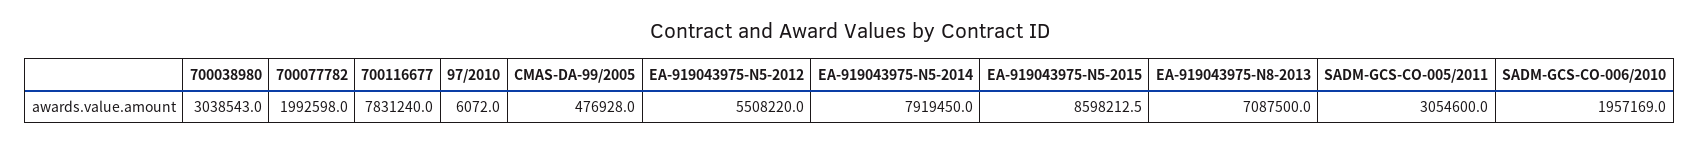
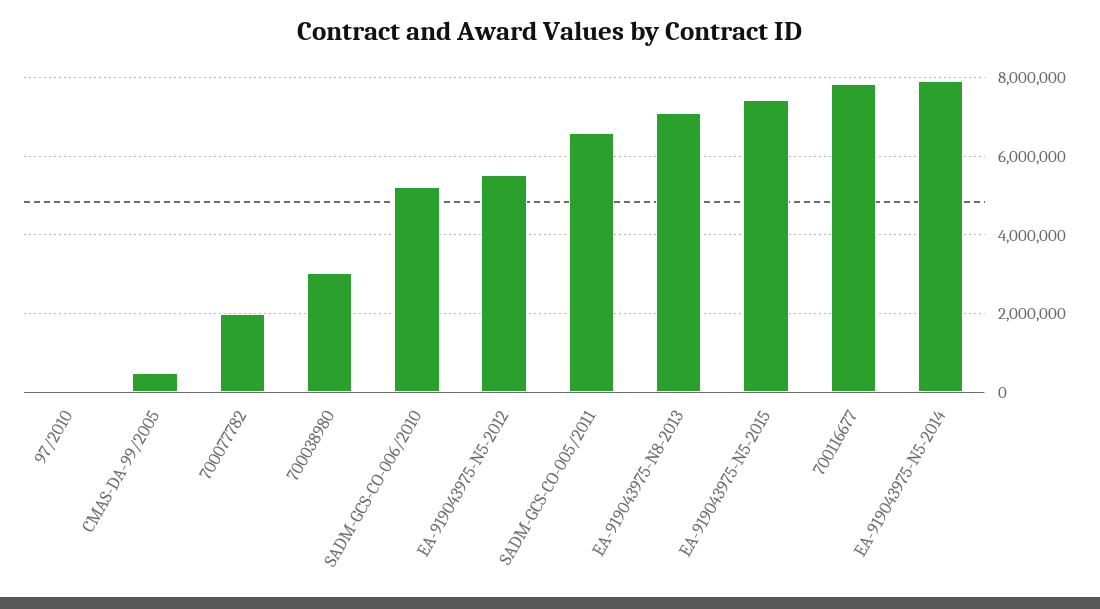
EA-919043975-N5-2015: 8598212.5 -> 7400000
SADM-GCS-CO-005/2011: 3054600 -> 6600000
SADM-GCS-CO-006/2010: 1957169 -> 5200000

